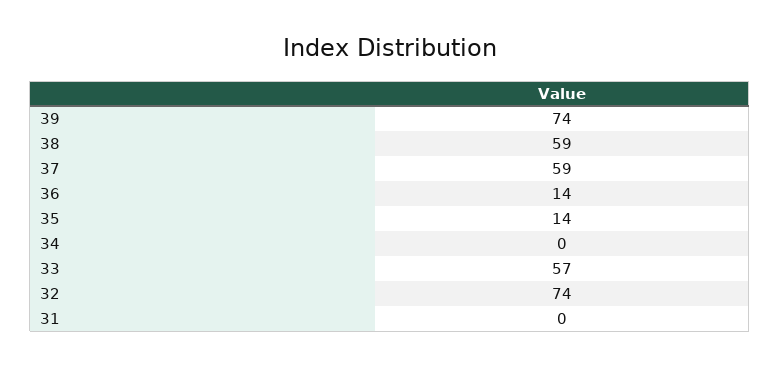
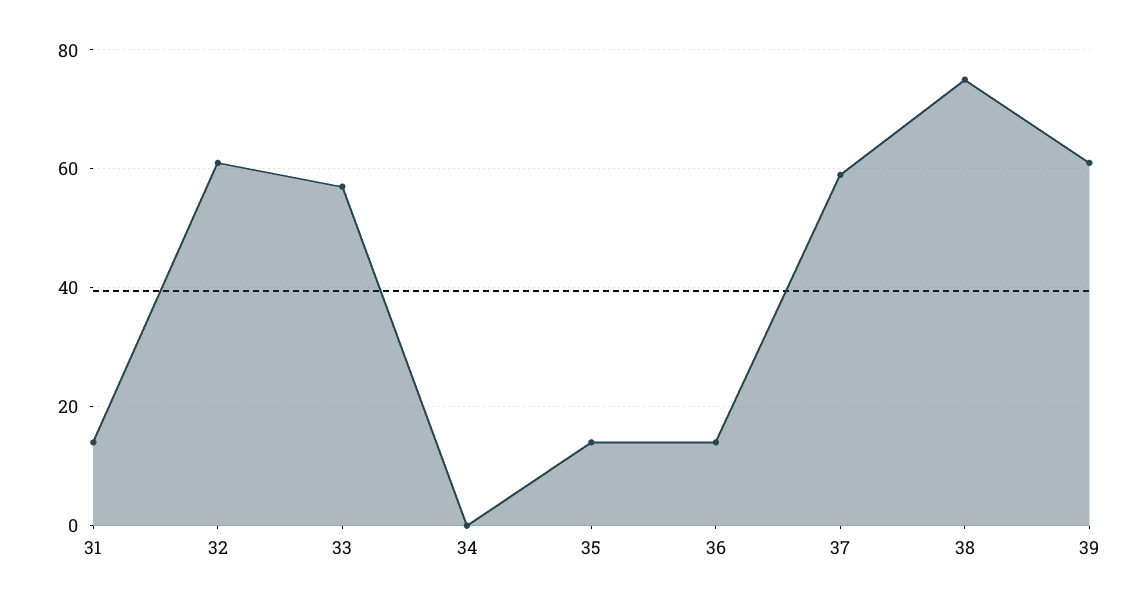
39: 74 -> 60
38: 59 -> 75
32: 74 -> 60
31: 0 -> 15

